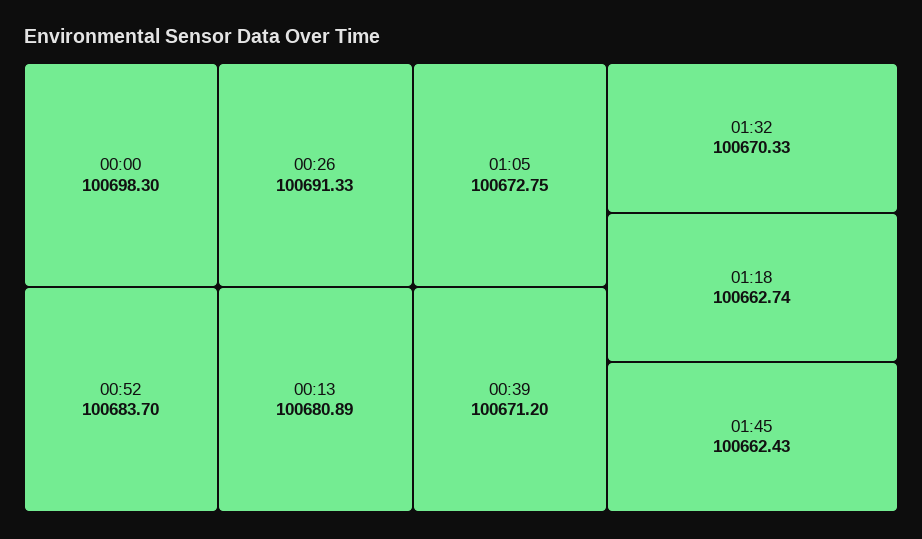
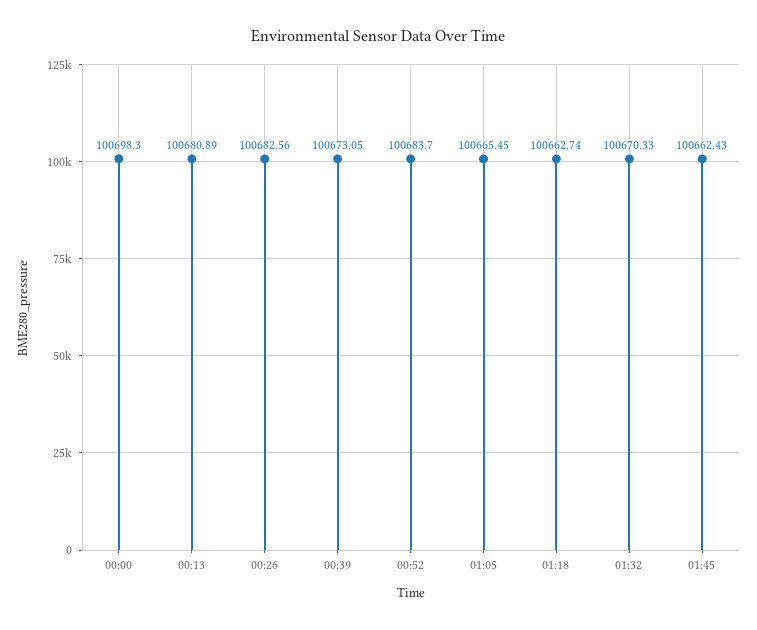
00:26: 100691.33 -> 100682.56
01:05: 100672.75 -> 100665.45
00:39: 100671.2 -> 100673.05

